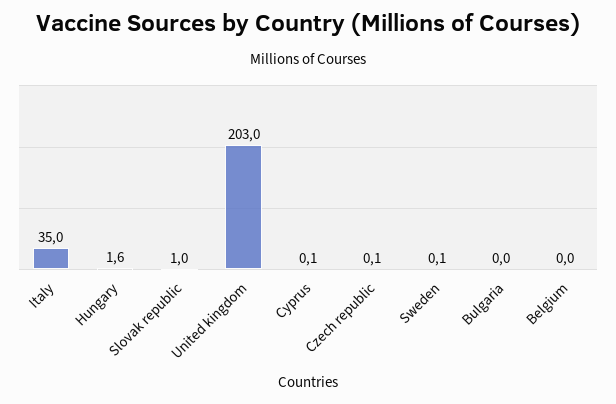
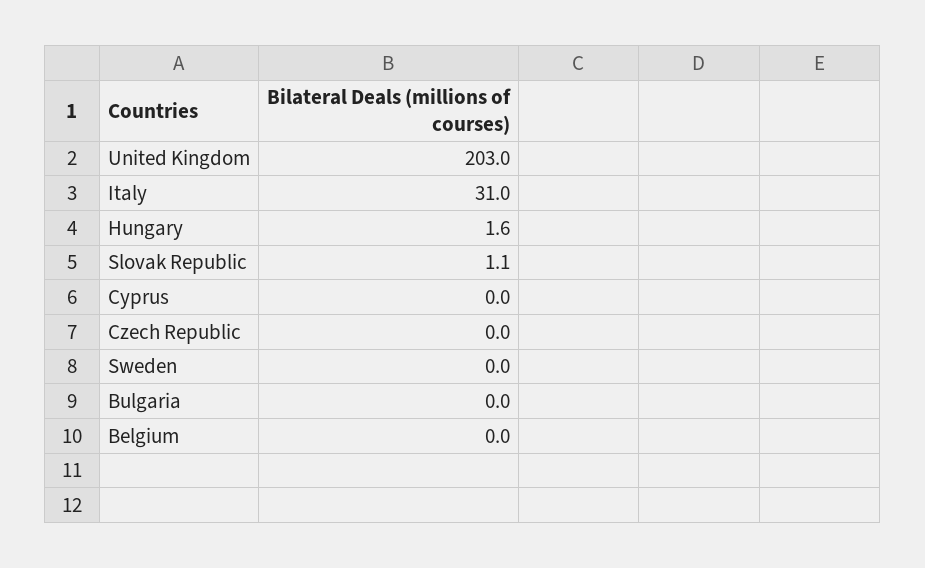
Italy: 35 -> 31
Slovak republic: 1 -> 1.1
Cyprus: 0.1 -> 0
Czech republic: 0.1 -> 0
Sweden: 0.1 -> 0

